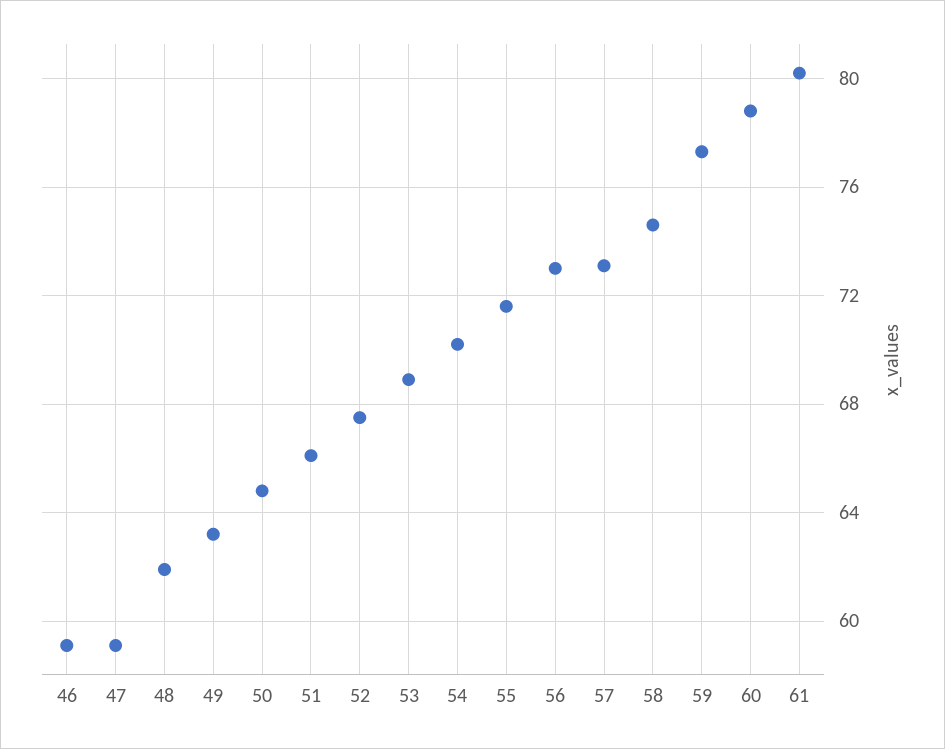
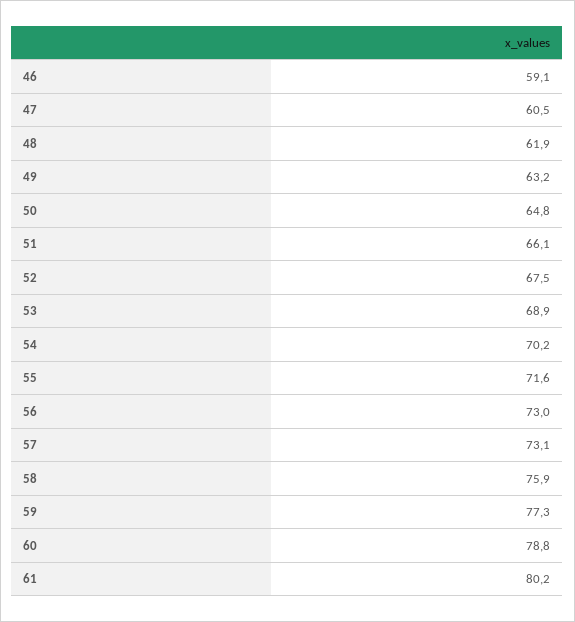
47: 59 -> 60.5
58: 74.5 -> 75.9

